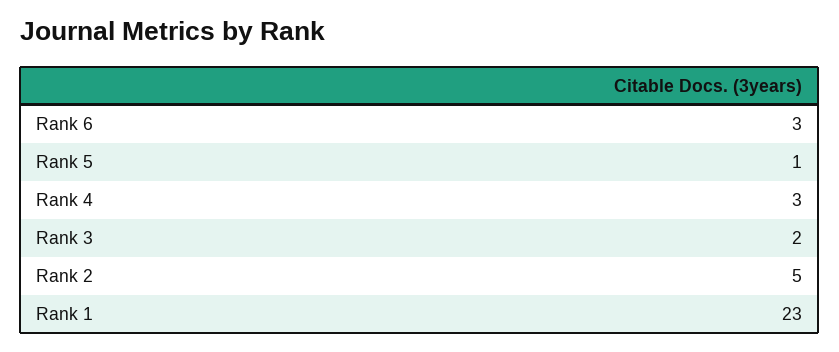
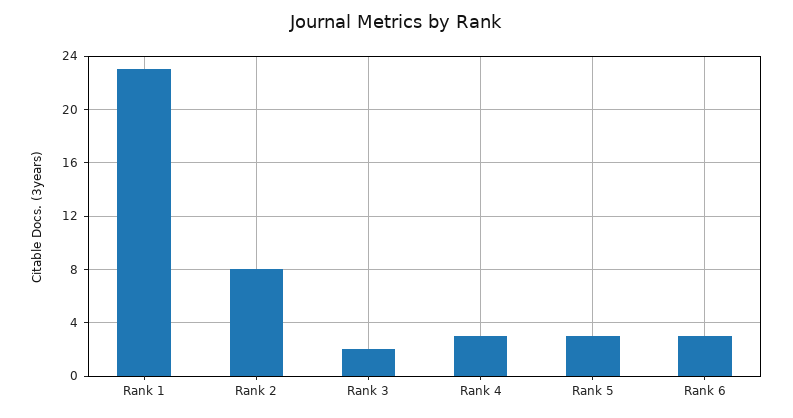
Rank 5: 1 -> 3
Rank 2: 5 -> 8

